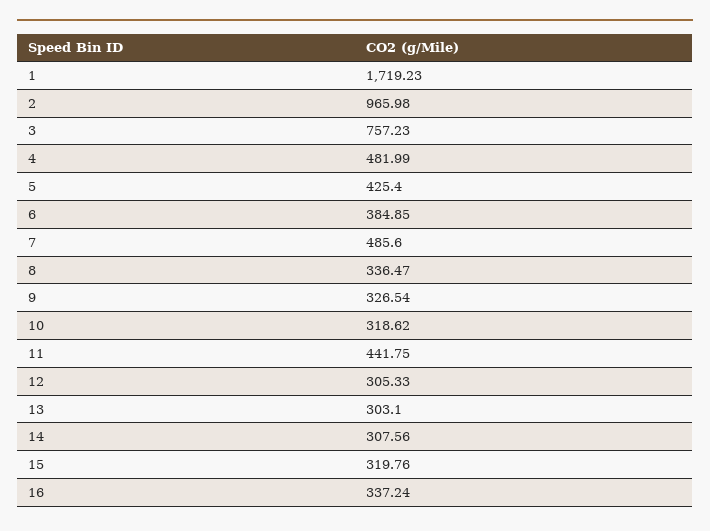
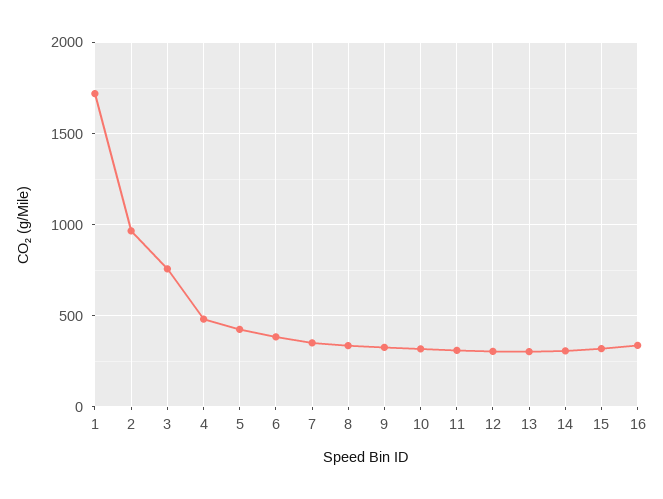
7: 485.6 -> 350
11: 441.75 -> 300

